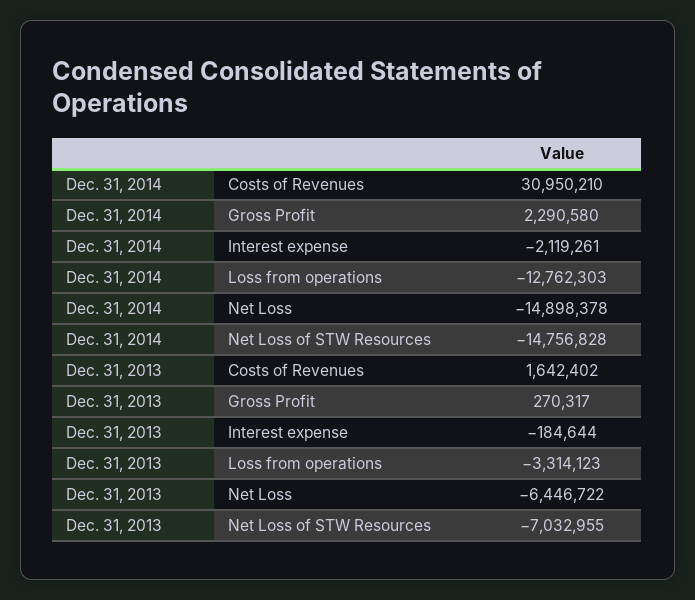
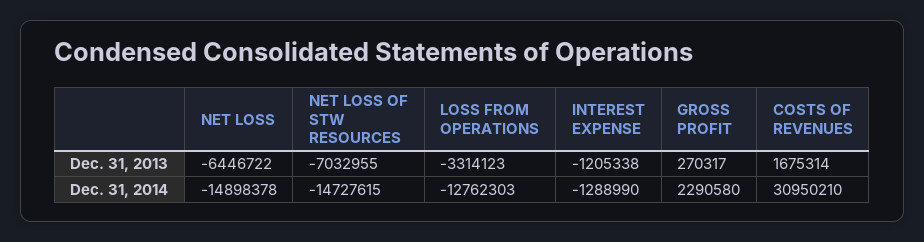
Dec. 31, 2014, Interest expense: -2119261 -> -1288990
Dec. 31, 2014, Net Loss of STW Resources: -14756828 -> -14727615
Dec. 31, 2013, Costs of Revenues: 1642402 -> 1675314
Dec. 31, 2013, Interest expense: -184644 -> -1205338

